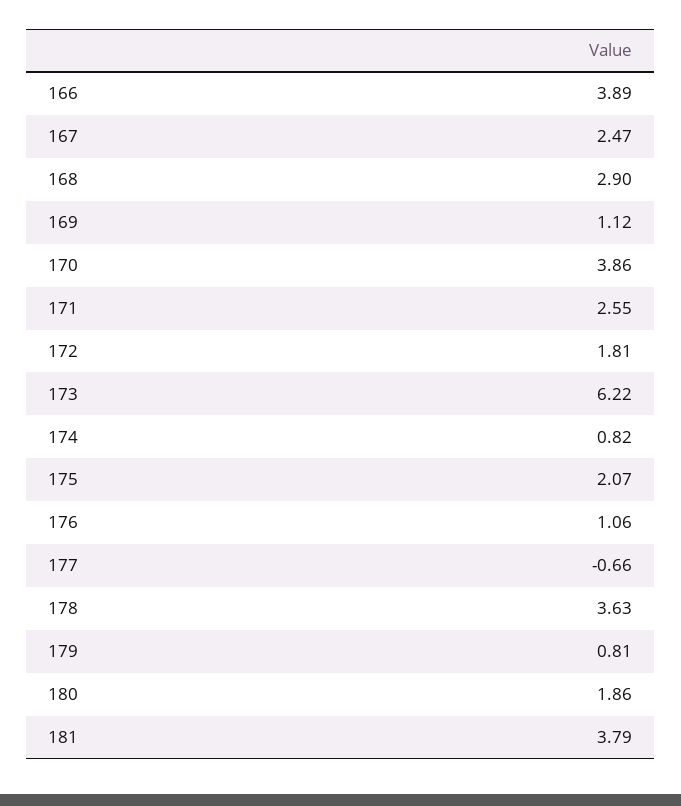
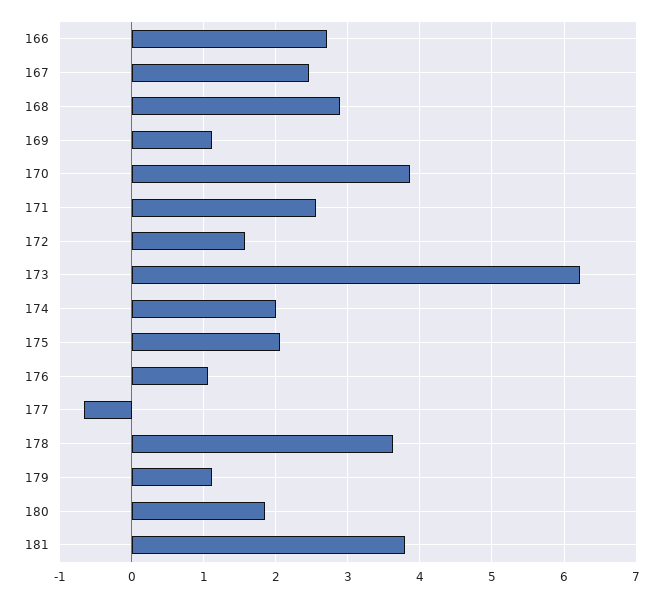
166: 3.89 -> 2.7
172: 1.81 -> 1.6
174: 0.82 -> 2
179: 0.81 -> 1.1

